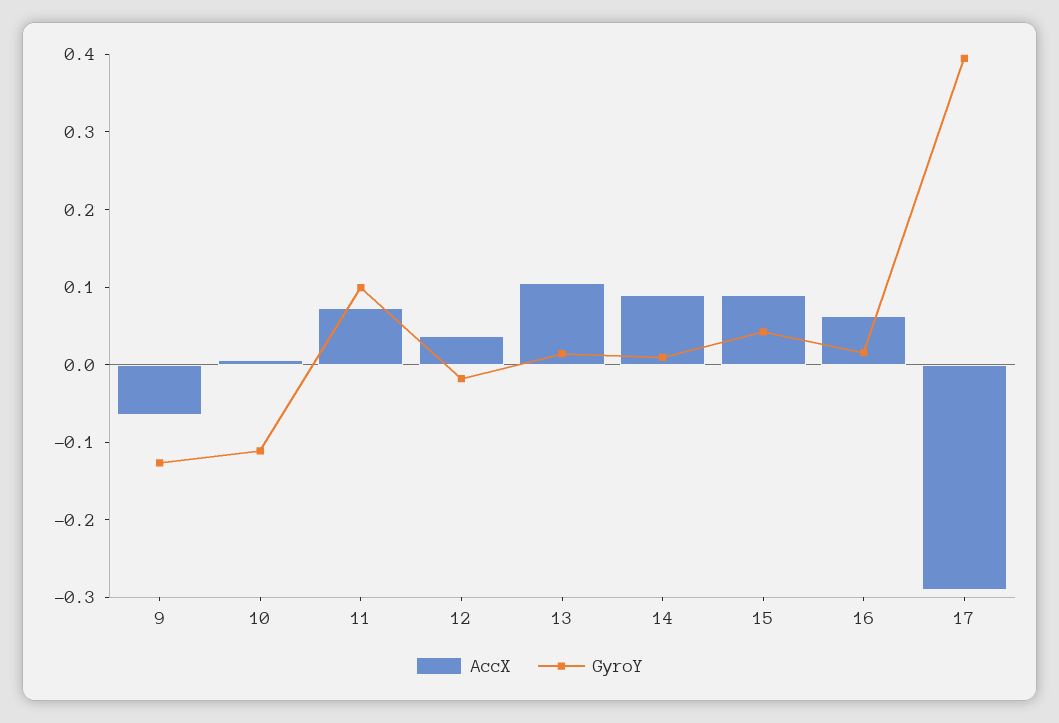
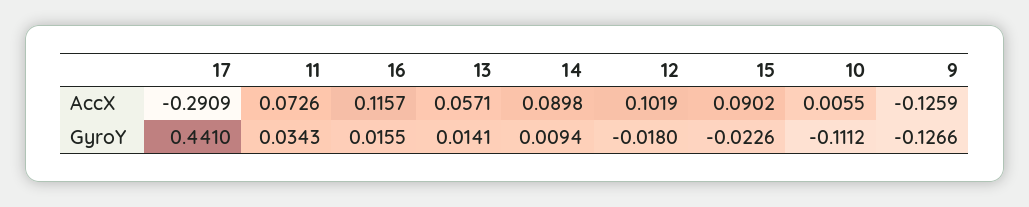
AccX, 9: -0.06 -> -0.1259
GyroY, 11: 0.1 -> 0.0343
AccX, 12: 0.04 -> 0.1019
AccX, 13: 0.1 -> 0.0571
GyroY, 15: 0.04 -> -0.0226
AccX, 16: 0.06 -> 0.1157
GyroY, 17: 0.4 -> 0.441

